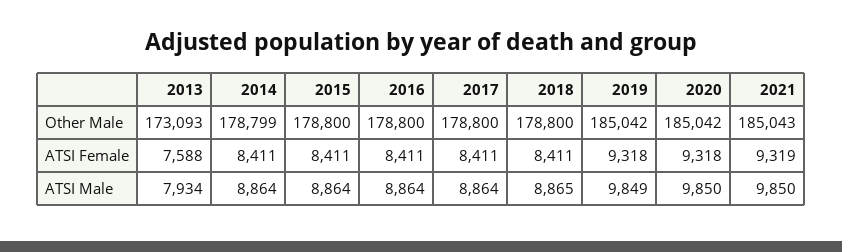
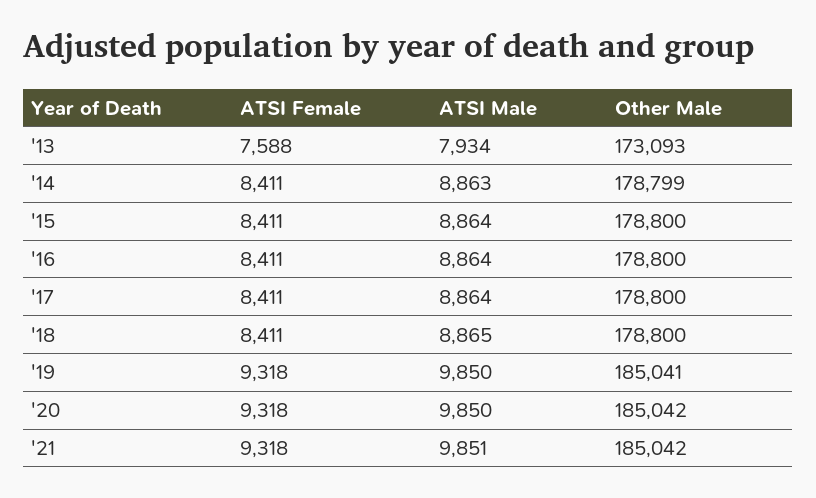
2019, Other Male: 185042 -> 185041
2021, Other Male: 185043 -> 185042
2021, ATSI Female: 9319 -> 9318
2014, ATSI Male: 8864 -> 8863
2019, ATSI Male: 9849 -> 9850
2021, ATSI Male: 9850 -> 9851

